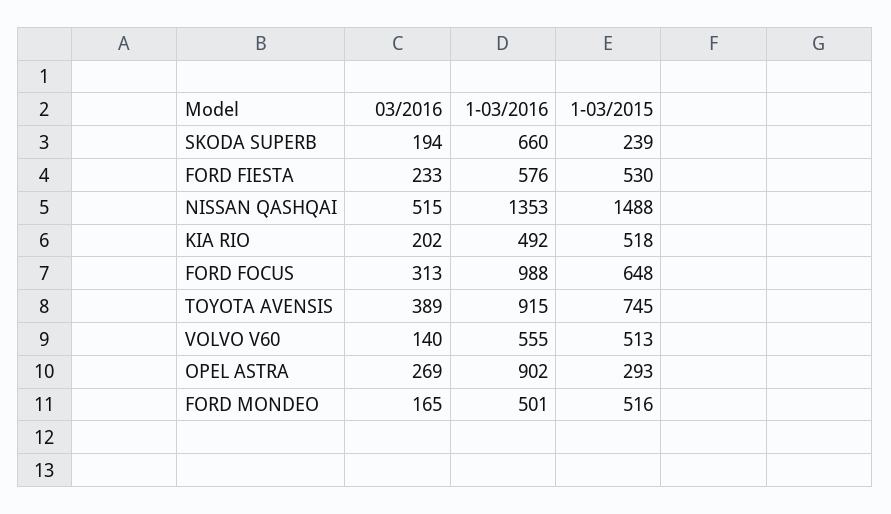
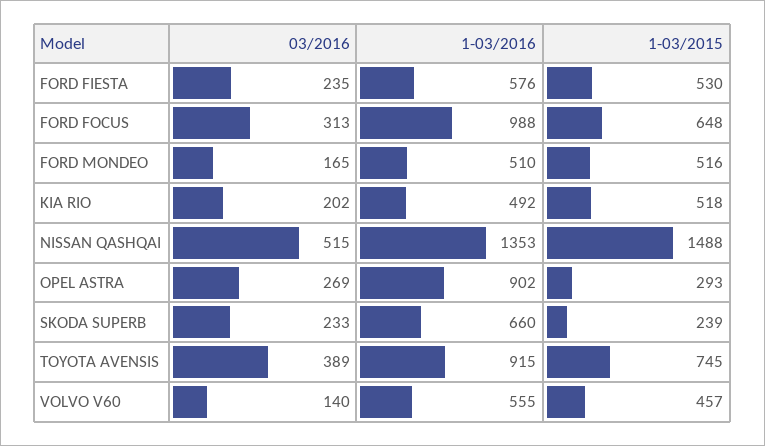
03/2016, SKODA SUPERB: 194 -> 233
03/2016, FORD FIESTA: 233 -> 235
1-03/2015, VOLVO V60: 513 -> 457
1-03/2016, FORD MONDEO: 501 -> 510

